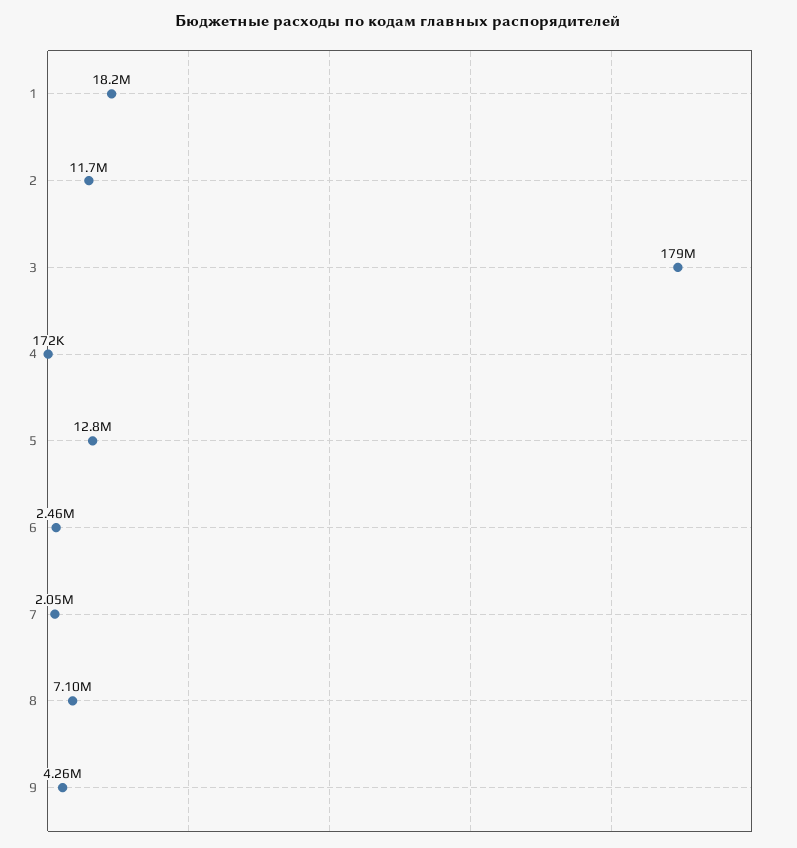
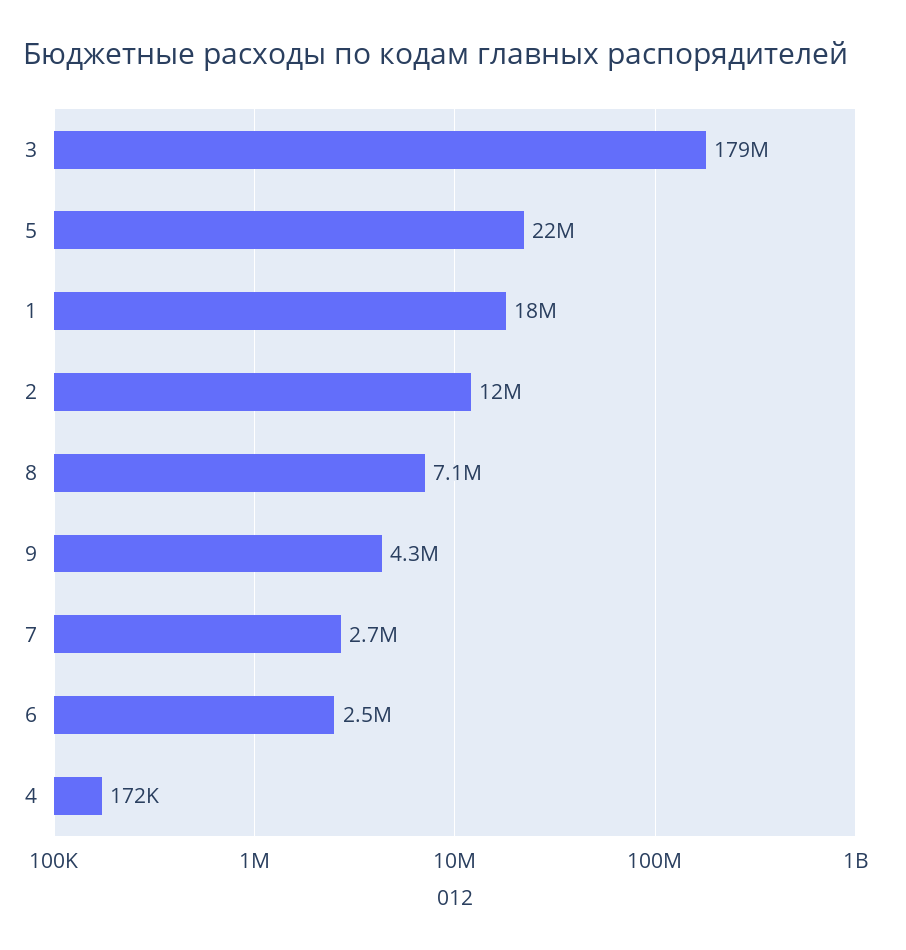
5: 12800000 -> 22000000
7: 2050000 -> 2700000

